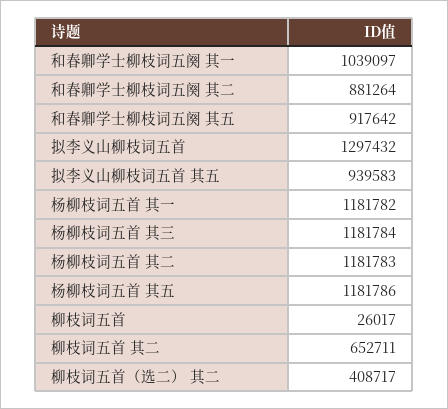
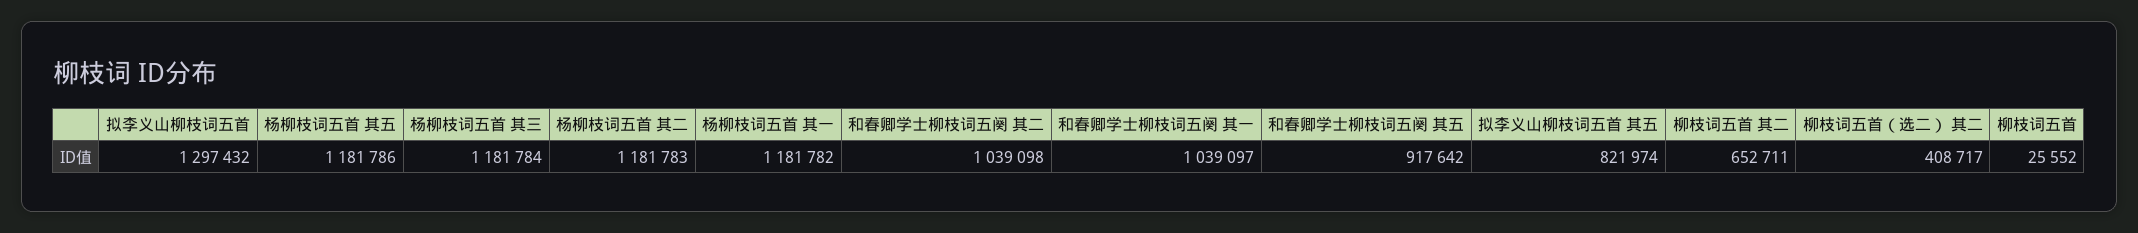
和春卿学士柳枝词五阕 其二: 881264 -> 1039098
拟李义山柳枝词五首 其五: 939583 -> 821974
柳枝词五首: 26017 -> 25552

